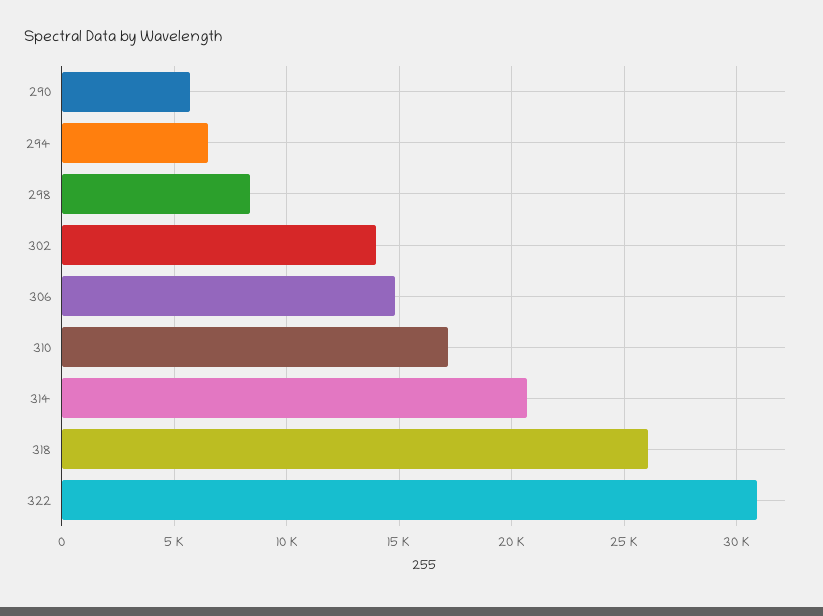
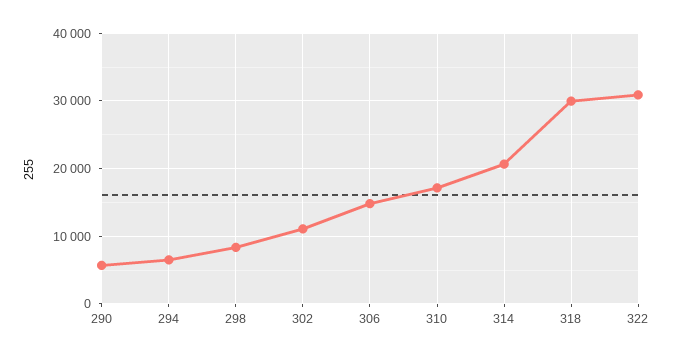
302: 14000 -> 11000
318: 26000 -> 30000

